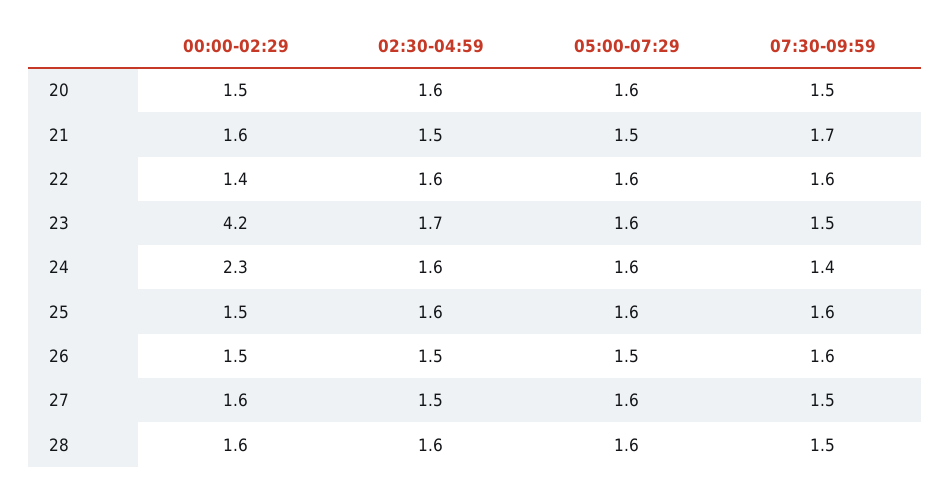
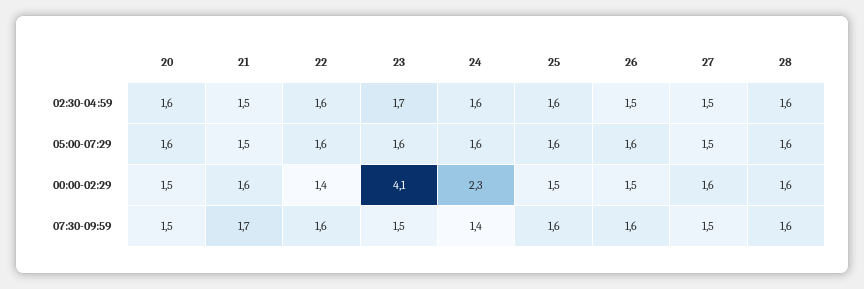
00:00-02:29, 23: 4.2 -> 4.1
05:00-07:29, 26: 1.5 -> 1.6
05:00-07:29, 27: 1.6 -> 1.5
07:30-09:59, 28: 1.5 -> 1.6

